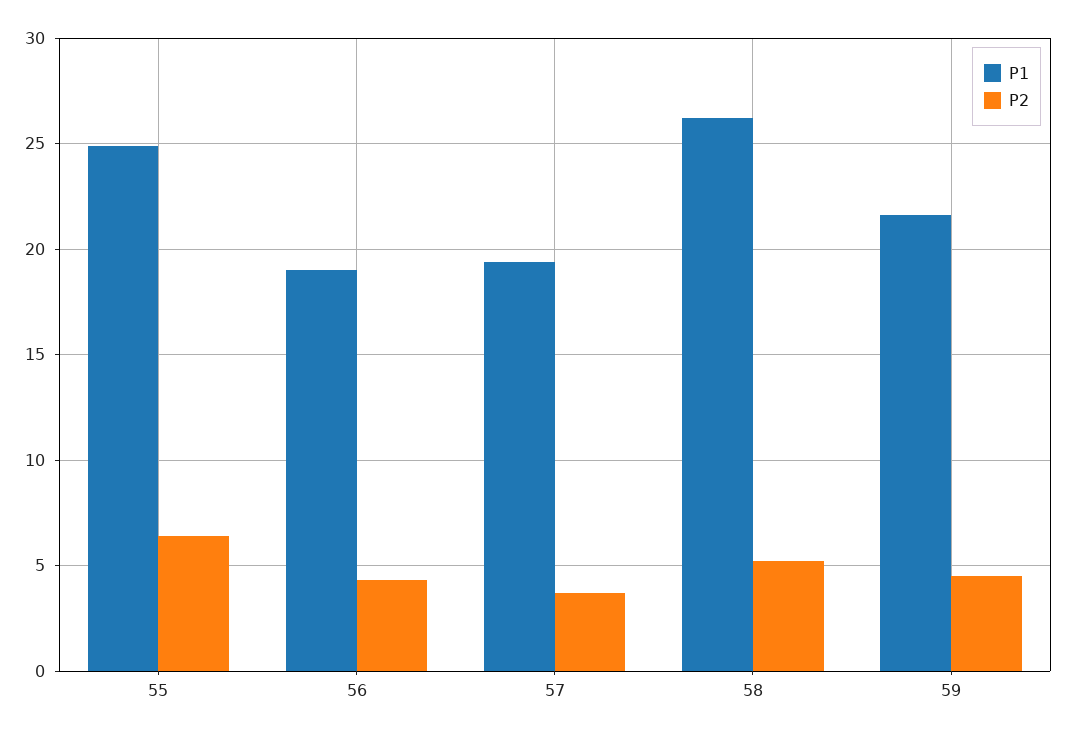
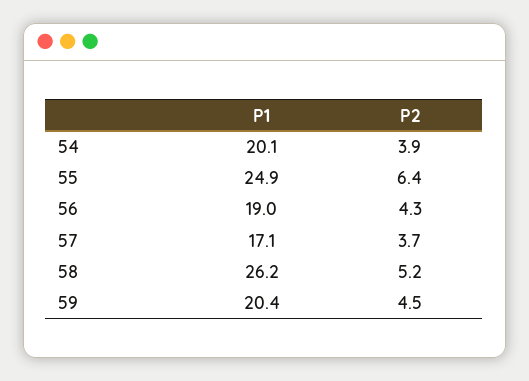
P1, 57: 19.5 -> 17.1
P1, 59: 21.5 -> 20.4
P1, 54: none -> 20.1
P2, 54: none -> 3.9

